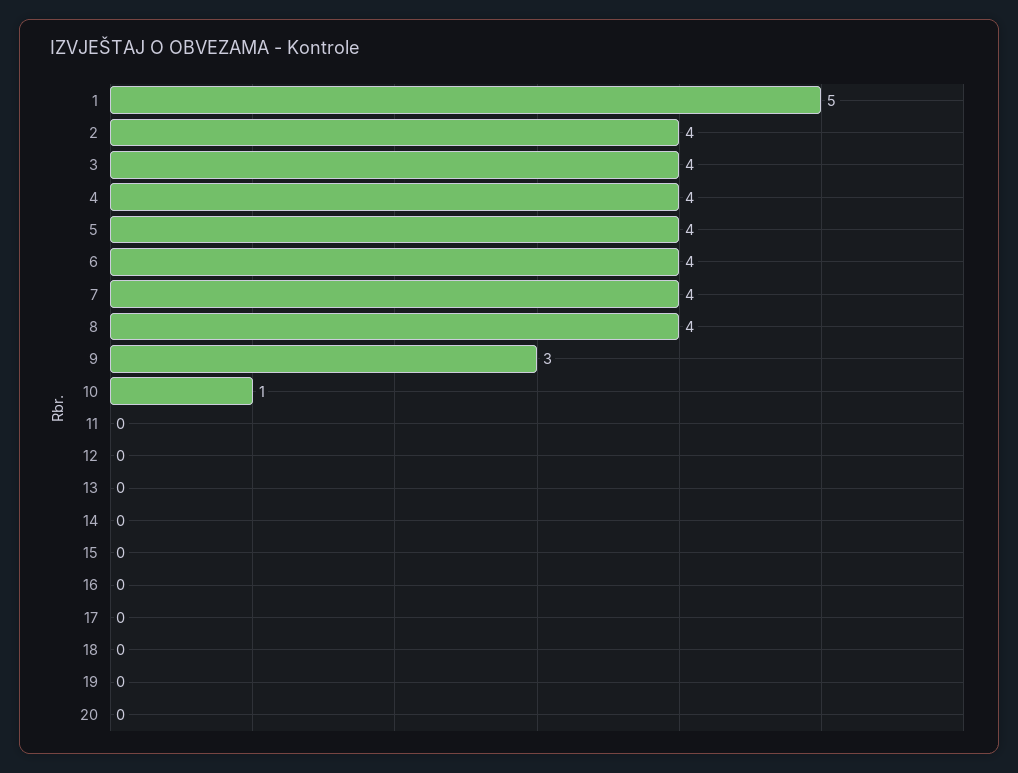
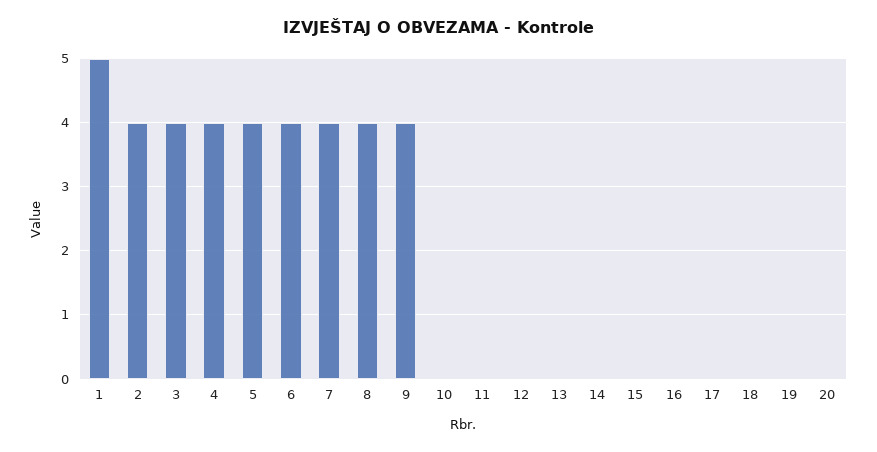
9: 3 -> 4
10: 1 -> 0

